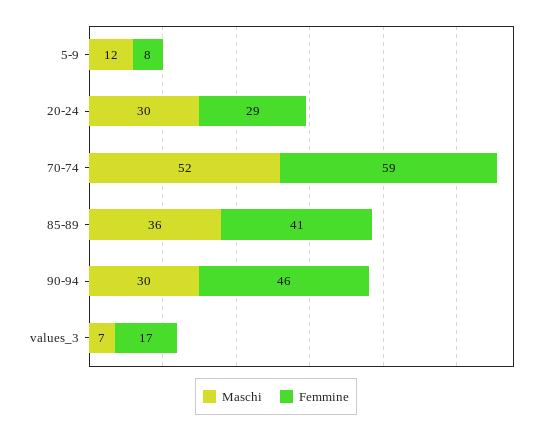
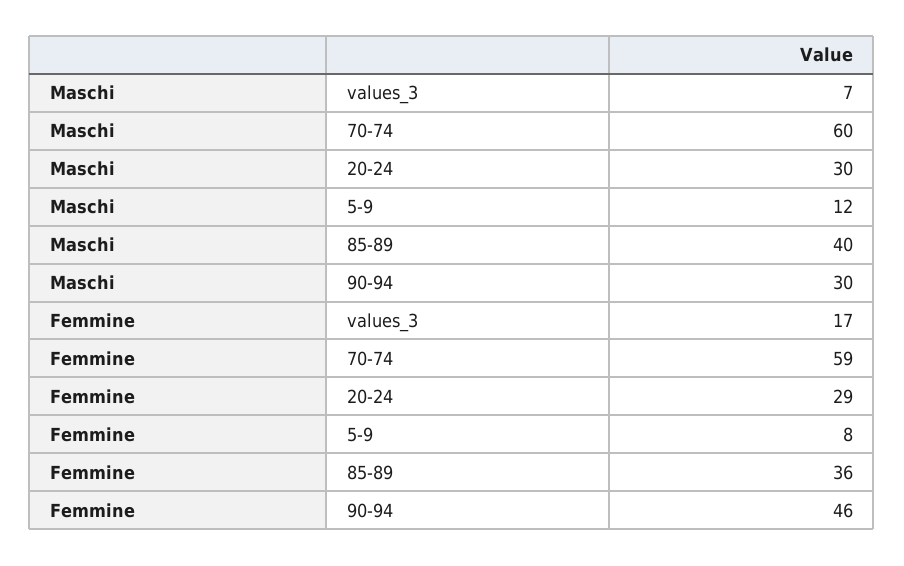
Maschi, 70-74: 52 -> 60
Maschi, 85-89: 36 -> 40
Femmine, 85-89: 41 -> 36

